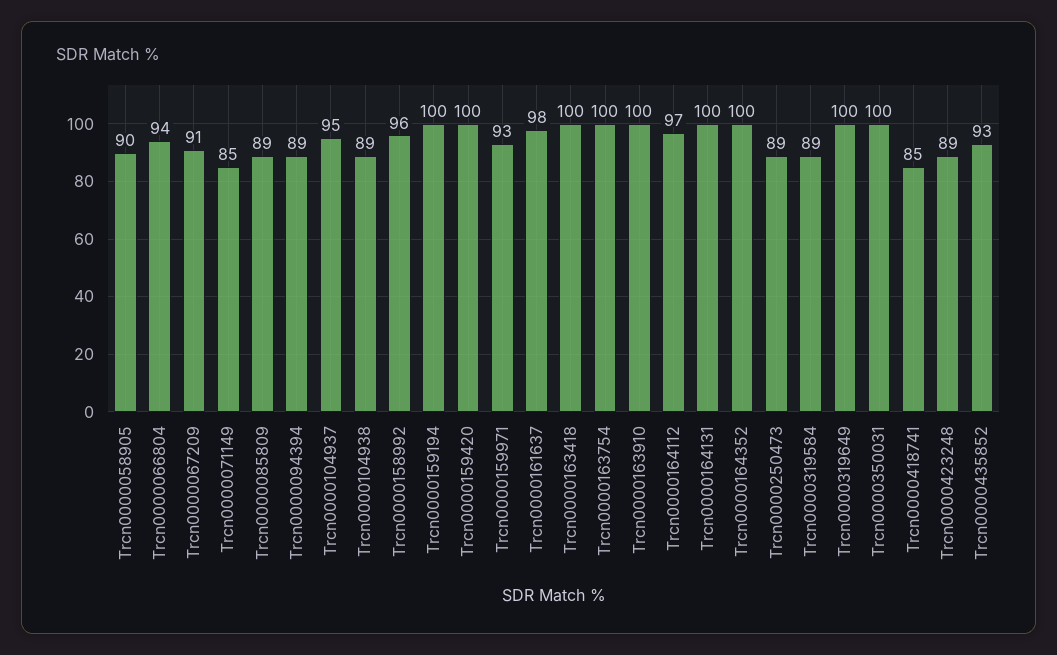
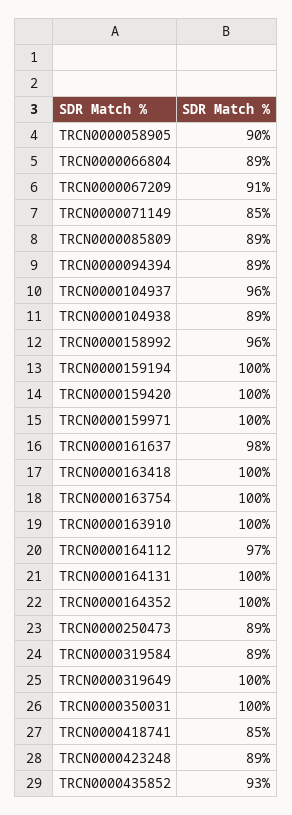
Trcn0000066804: 94 -> 89
Trcn0000104937: 95 -> 96
Trcn0000159971: 93 -> 100

